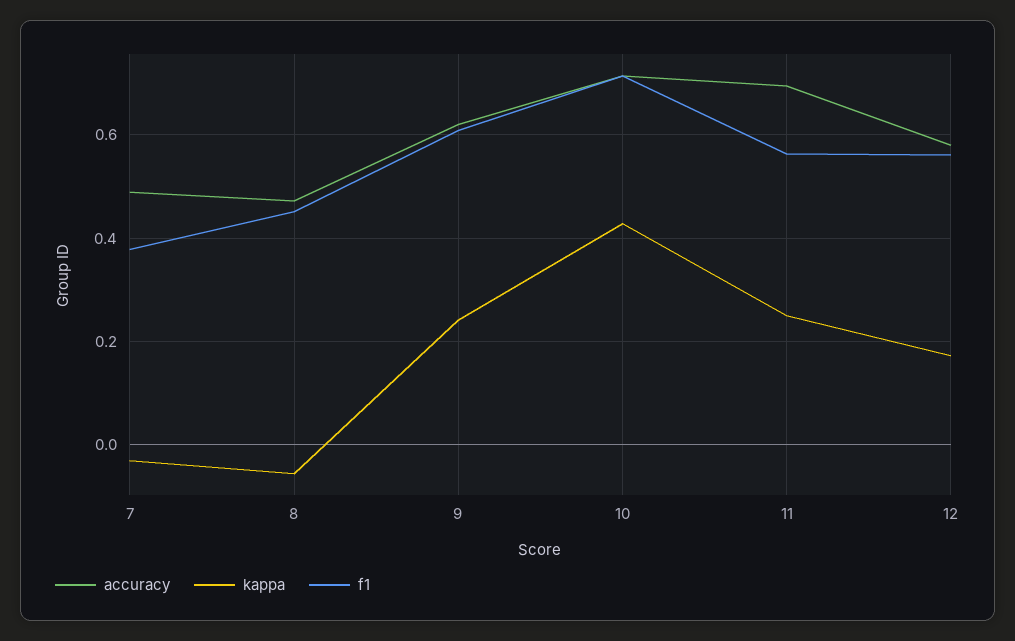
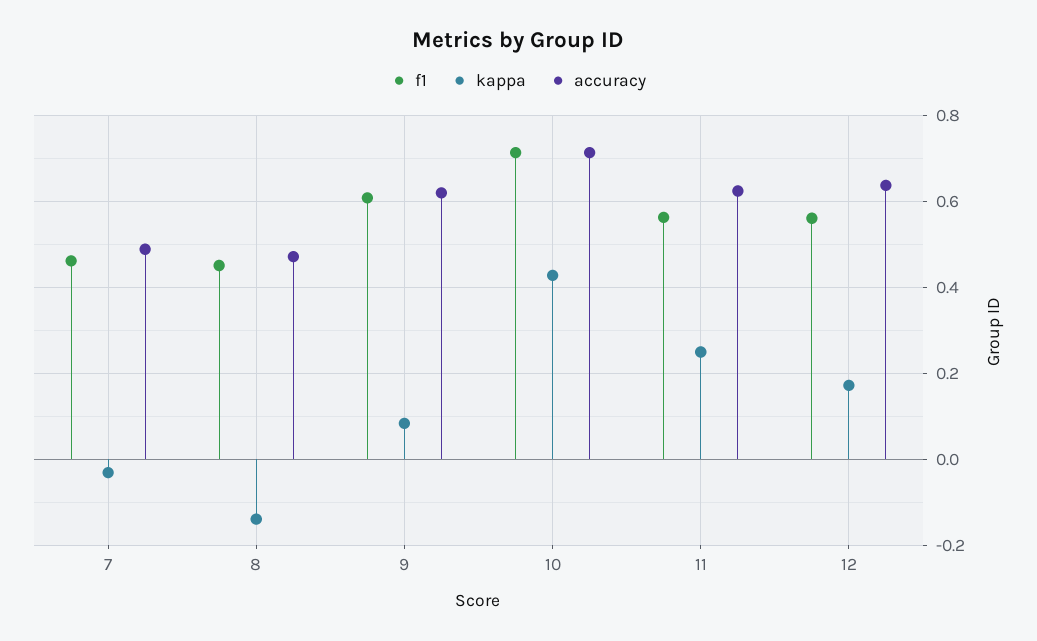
f1, 7: 0.38 -> 0.46
kappa, 8: -0.06 -> -0.14
kappa, 9: 0.24 -> 0.08
accuracy, 11: 0.7 -> 0.62
accuracy, 12: 0.58 -> 0.64

